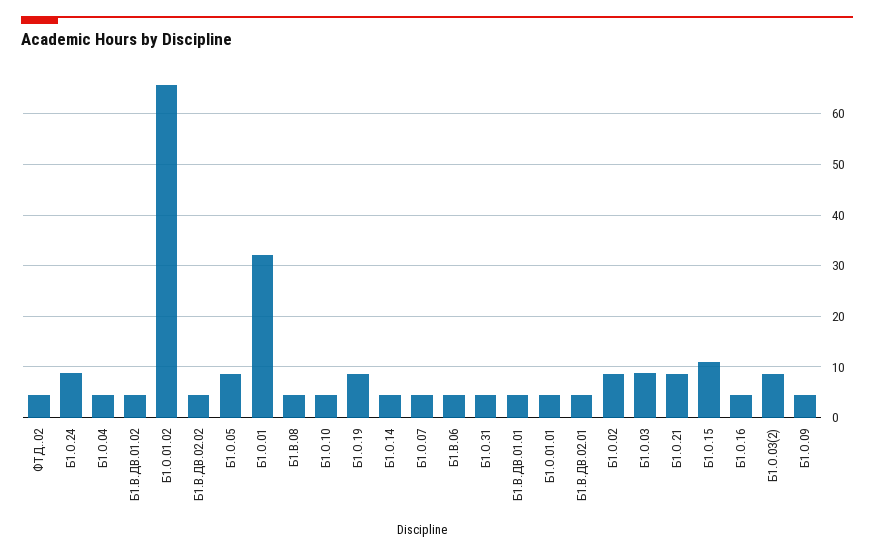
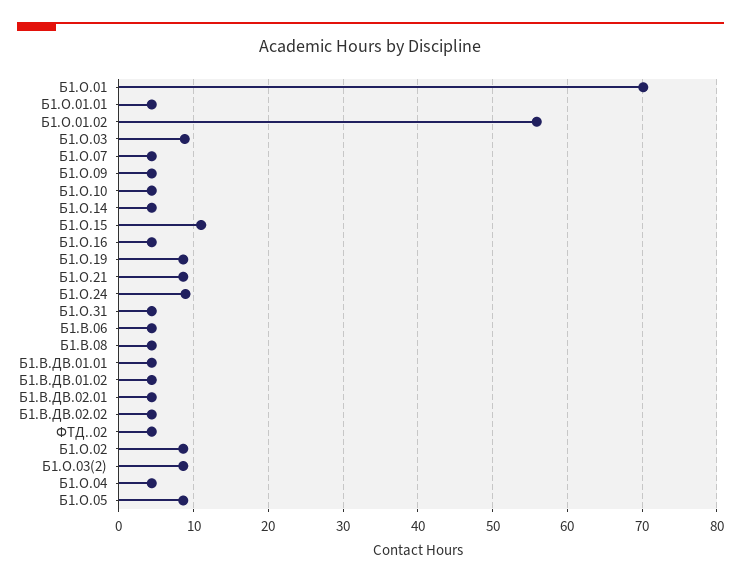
Б1.О.01.02: 66 -> 56
Б1.О.01: 32 -> 70

